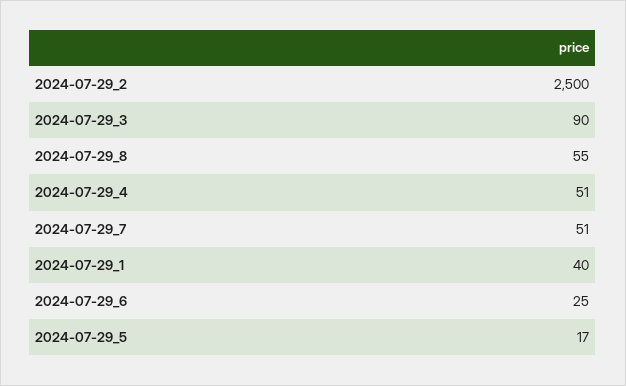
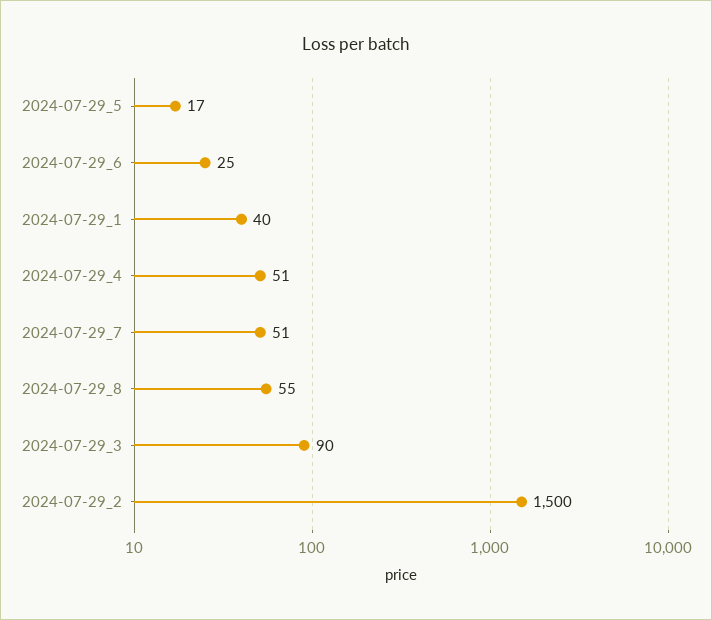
2024-07-29_2: 2500 -> 1500

